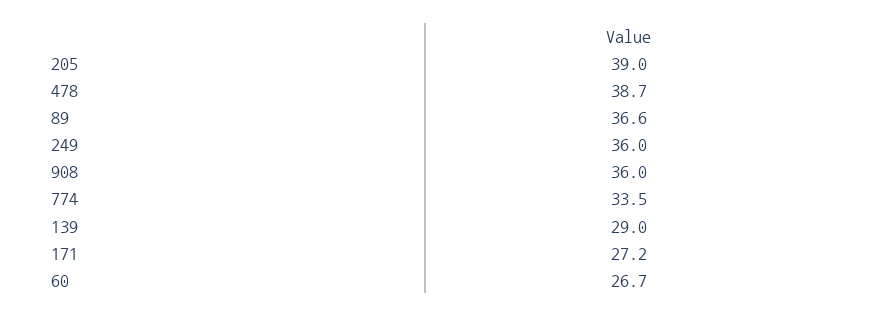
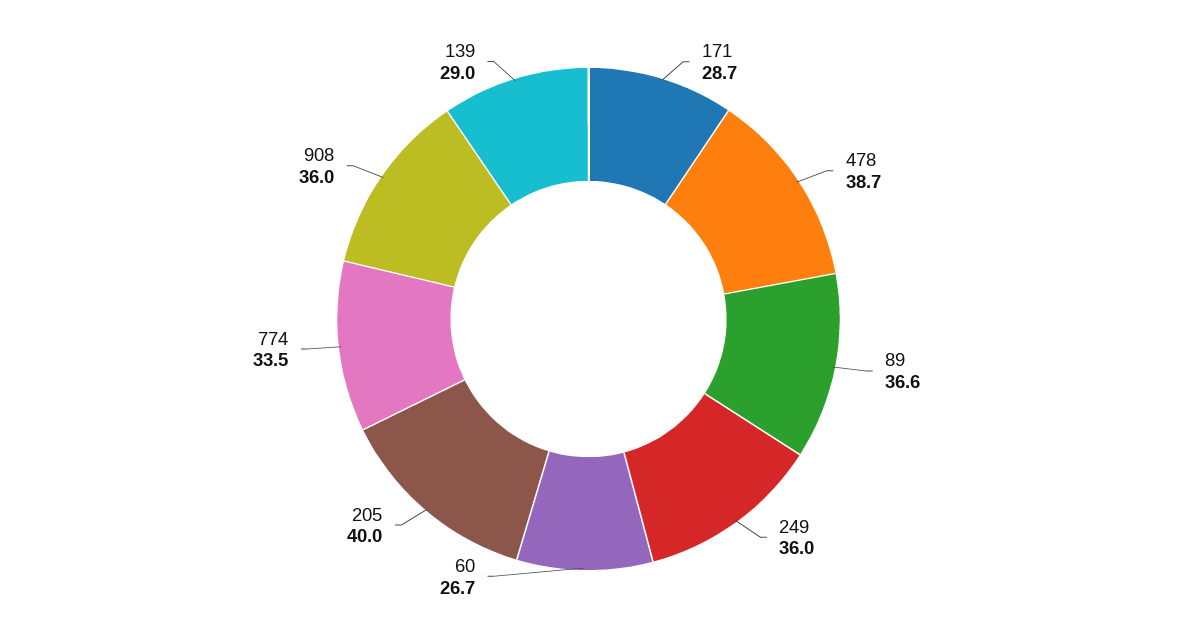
205: 39 -> 40
171: 27.2 -> 28.7

